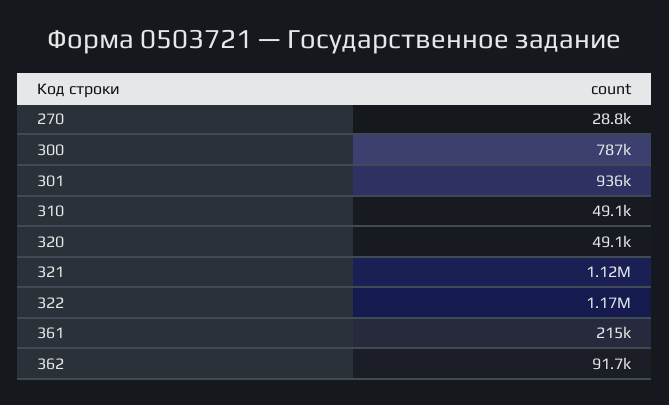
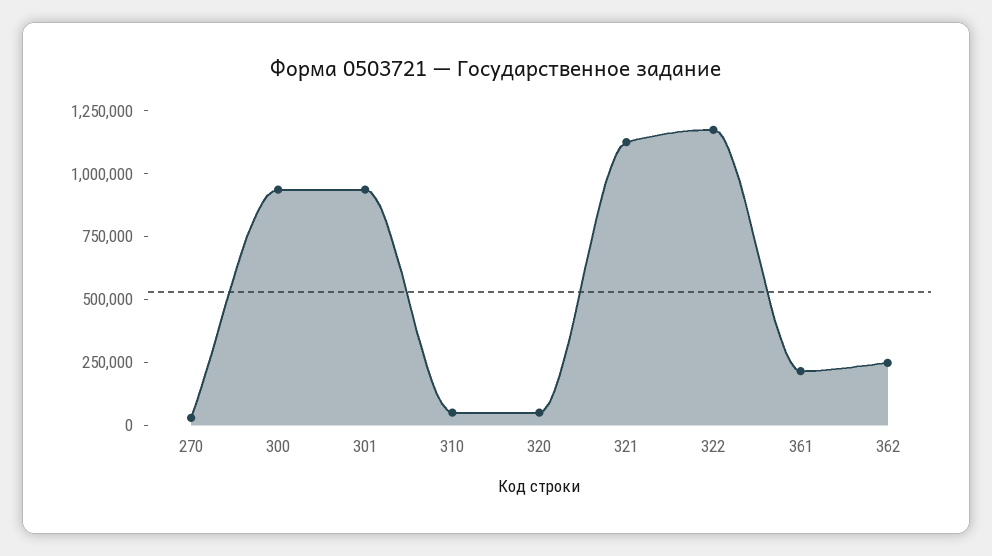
300: 787000 -> 950000
362: 91700 -> 250000

